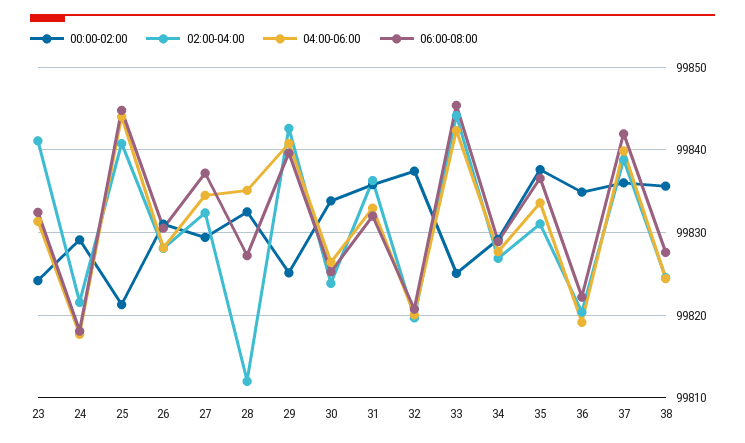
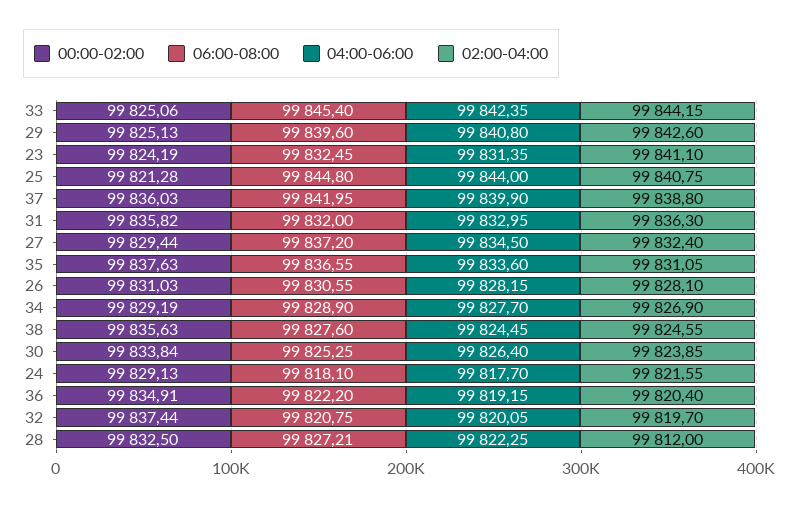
04:00-06:00, 28: 99835 -> 99822.25

